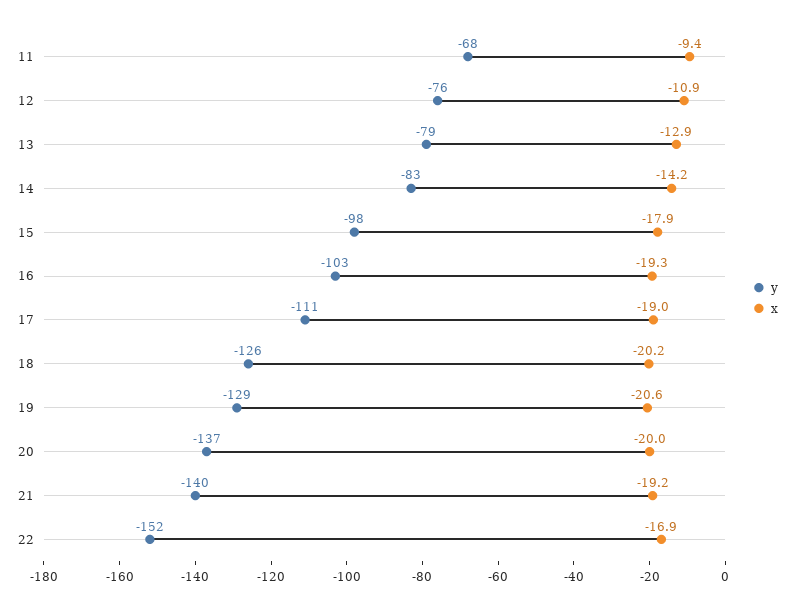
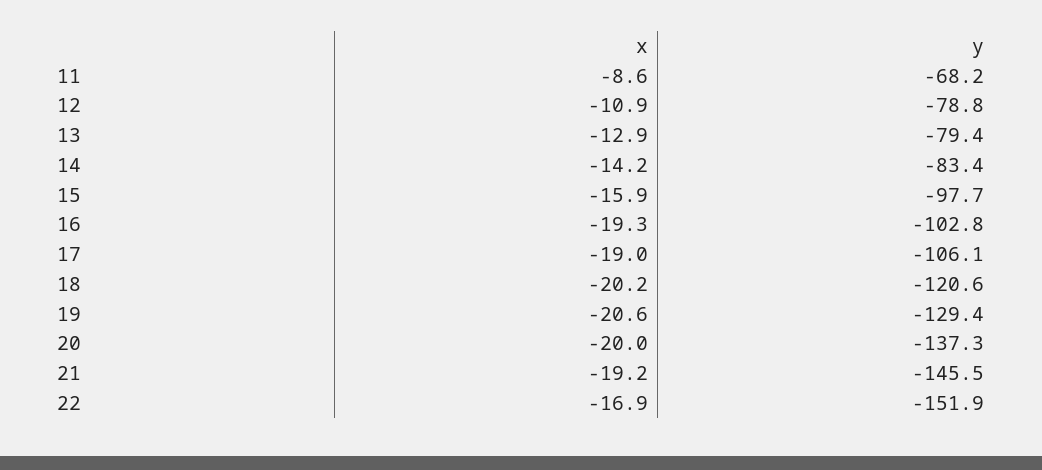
x, 11: -9.4 -> -8.6
y, 12: -76 -> -78.8
x, 15: -17.9 -> -15.9
y, 17: -111 -> -106.1
y, 18: -126 -> -120.6
y, 21: -140 -> -145.5

